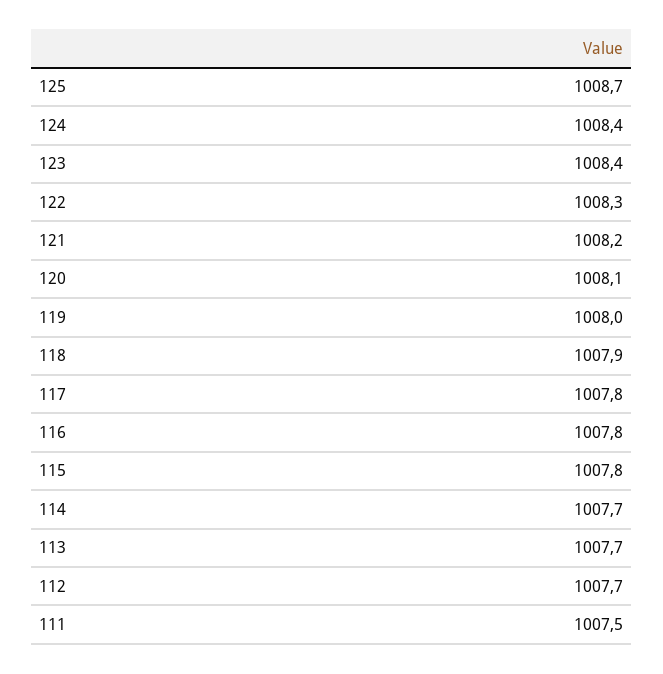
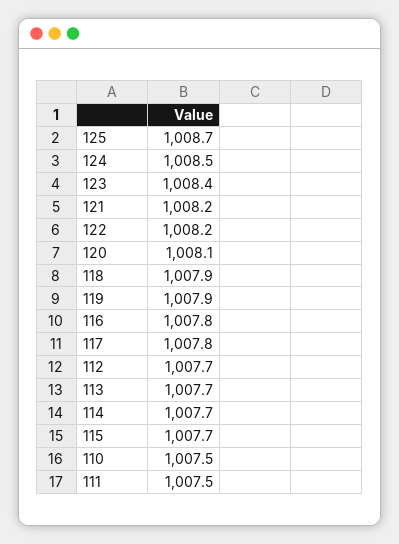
124: 1008.4 -> 1008.5
122: 1008.3 -> 1008.2
119: 1008 -> 1007.9
115: 1007.8 -> 1007.7
110: none -> 1007.5

